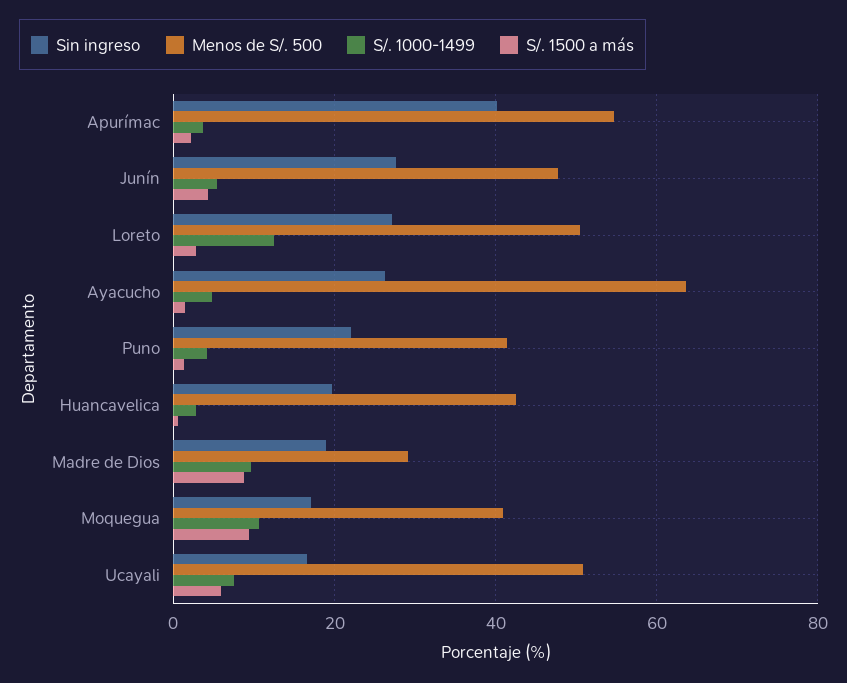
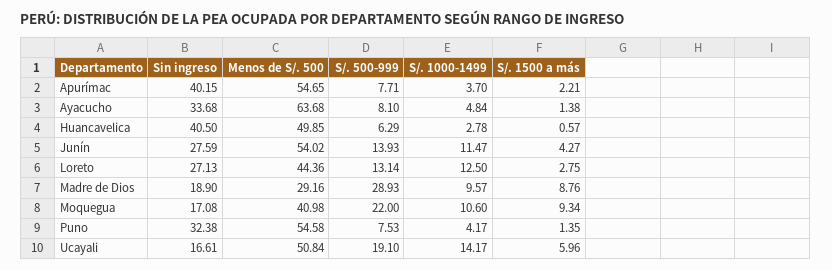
Menos de S/. 500, Junín: 48 -> 54.02
S/. 1000-1499, Junín: 6 -> 11.47
Menos de S/. 500, Loreto: 50 -> 44.36
Sin ingreso, Ayacucho: 26 -> 33.68
Sin ingreso, Puno: 22 -> 32.38
Menos de S/. 500, Puno: 42 -> 54.58
Sin ingreso, Huancavelica: 20 -> 40.5
Menos de S/. 500, Huancavelica: 42 -> 49.85
S/. 1000-1499, Ucayali: 8 -> 14.17
S/. 500-999, Apurímac: none -> 7.71
S/. 500-999, Ayacucho: none -> 8.1
S/. 500-999, Huancavelica: none -> 6.29
S/. 500-999, Junín: none -> 13.93
S/. 500-999, Loreto: none -> 13.14
S/. 500-999, Madre de Dios: none -> 28.93
S/. 500-999, Moquegua: none -> 22
S/. 500-999, Puno: none -> 7.53
S/. 500-999, Ucayali: none -> 19.1

